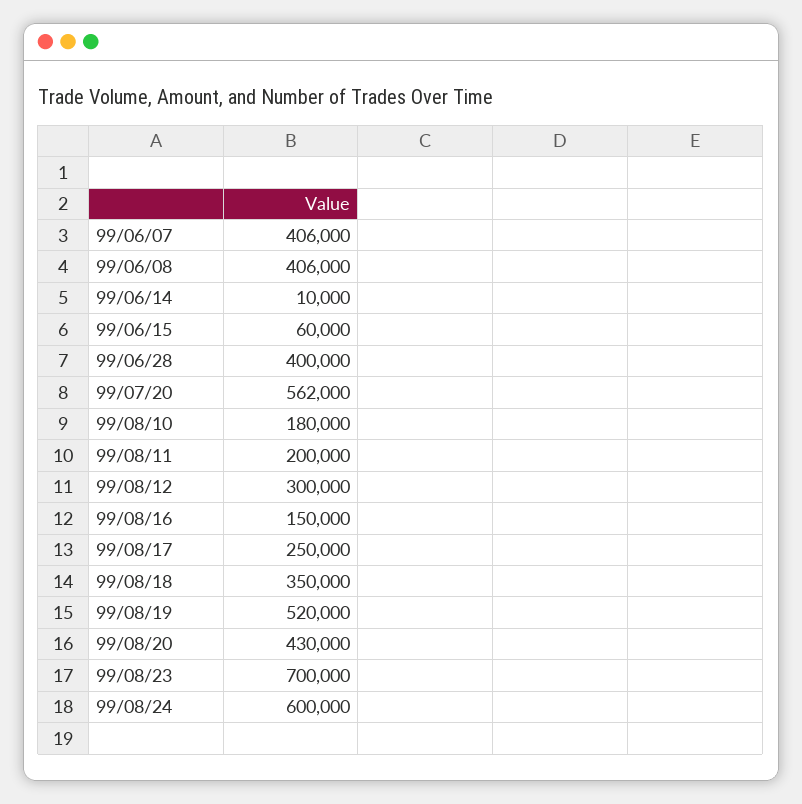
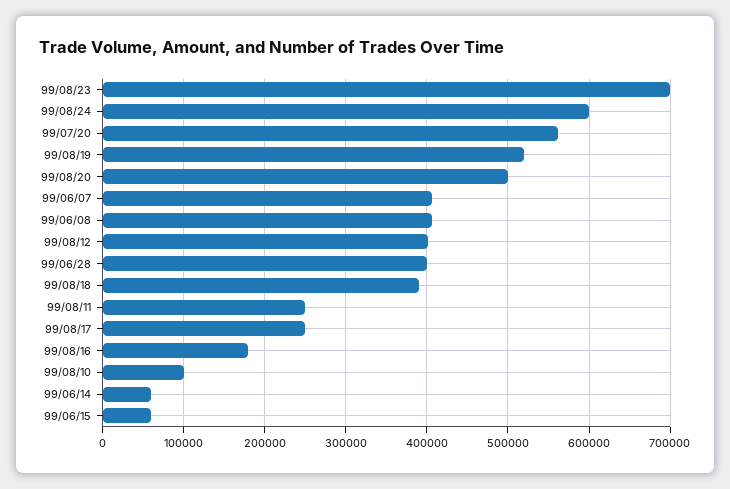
99/06/14: 10000 -> 60000
99/08/10: 180000 -> 100000
99/08/11: 200000 -> 250000
99/08/12: 300000 -> 400000
99/08/16: 150000 -> 180000
99/08/18: 350000 -> 390000
99/08/20: 430000 -> 500000

